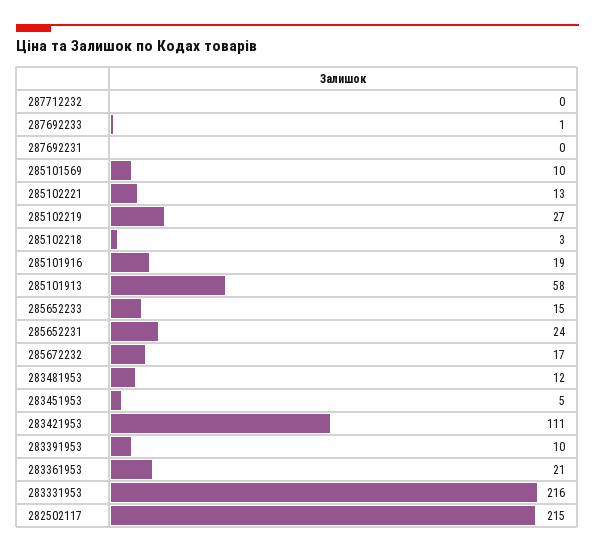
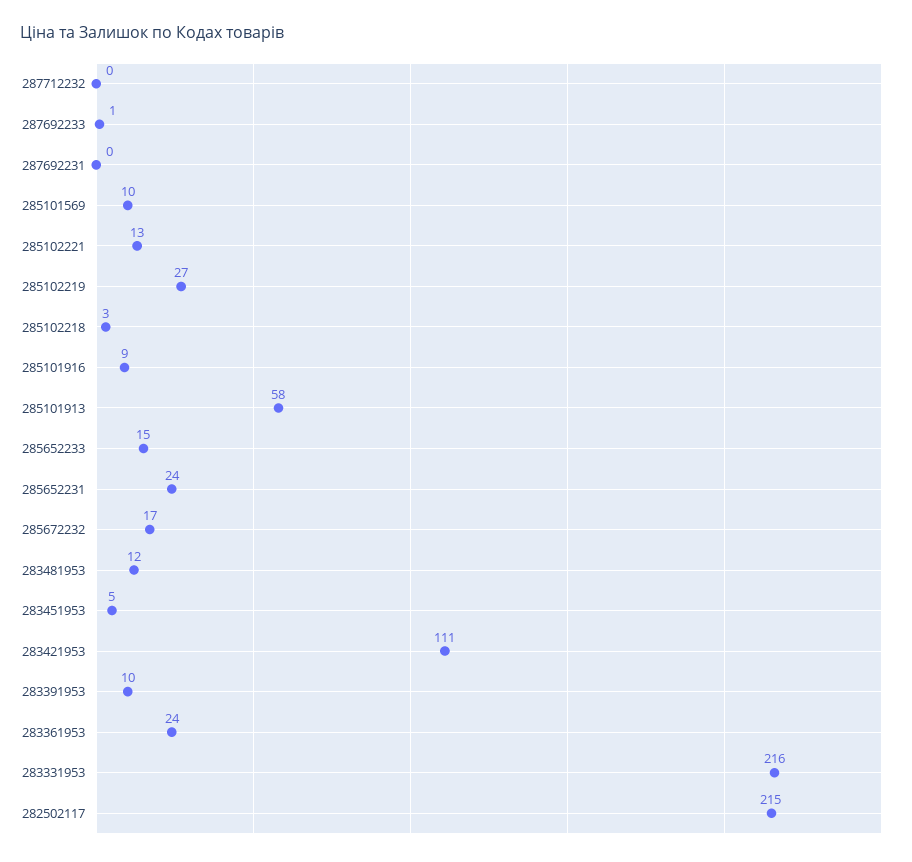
285101916: 19 -> 9
283361953: 21 -> 24

